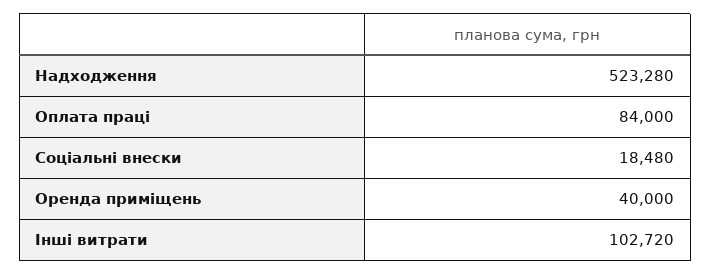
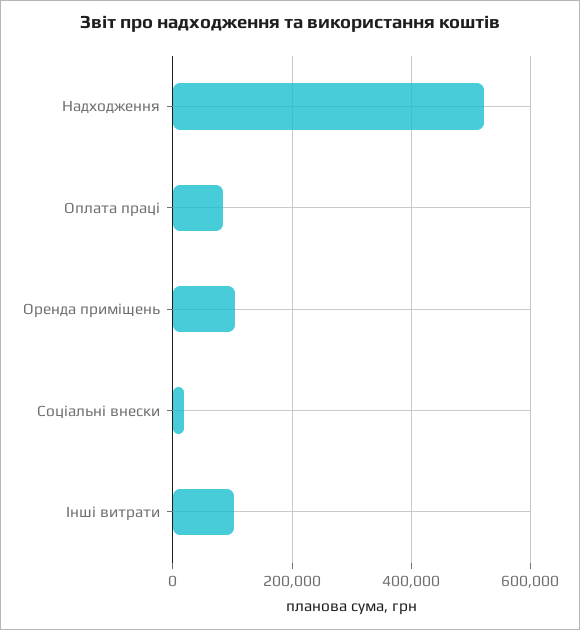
Оренда приміщень: 40000 -> 100000

